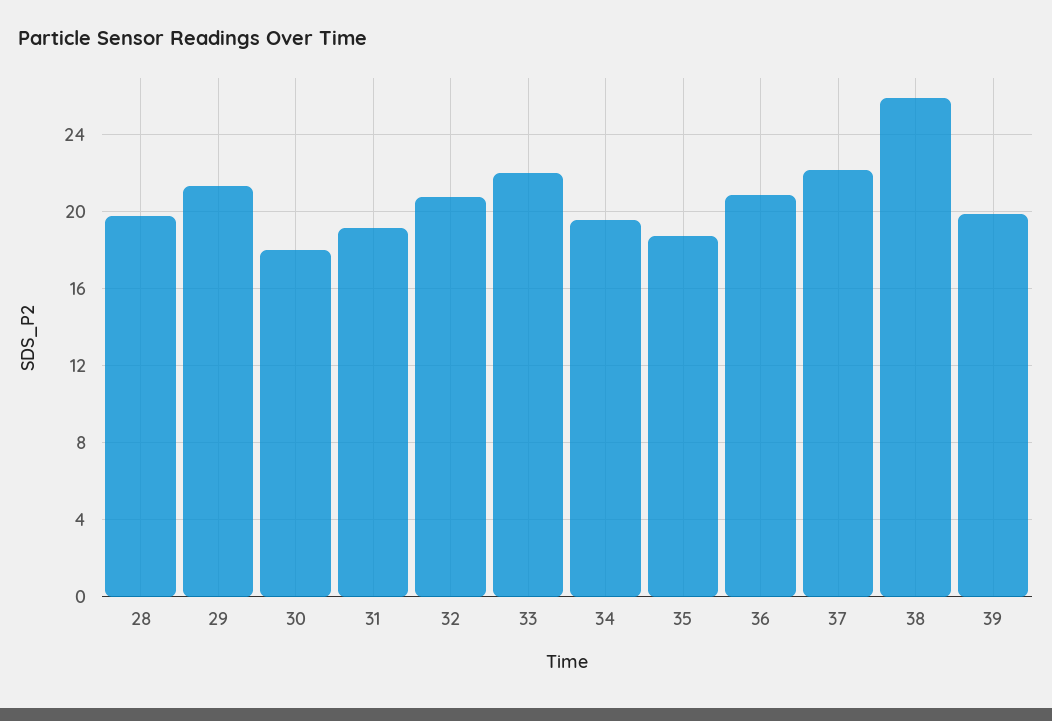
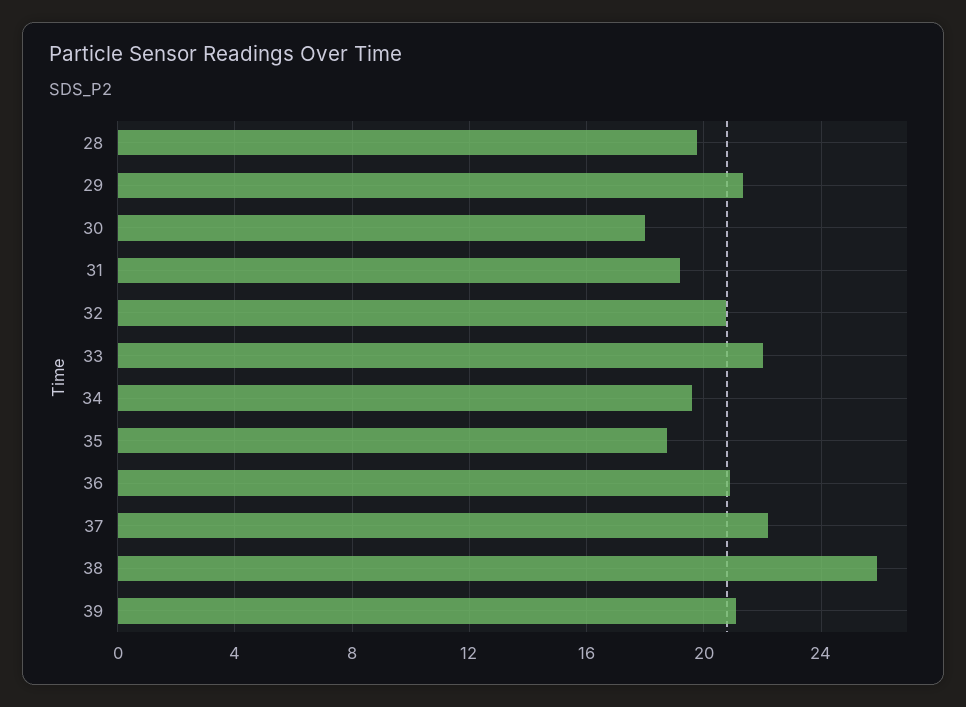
39: 20 -> 21

